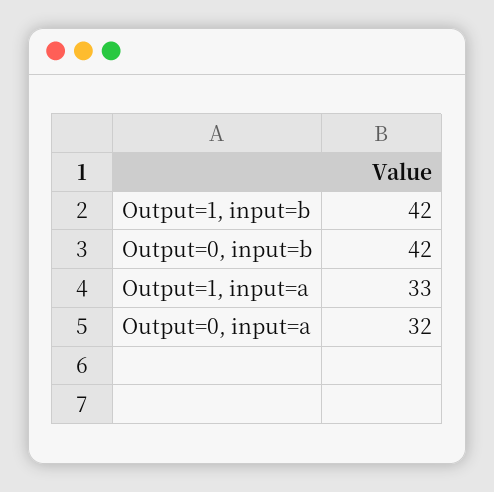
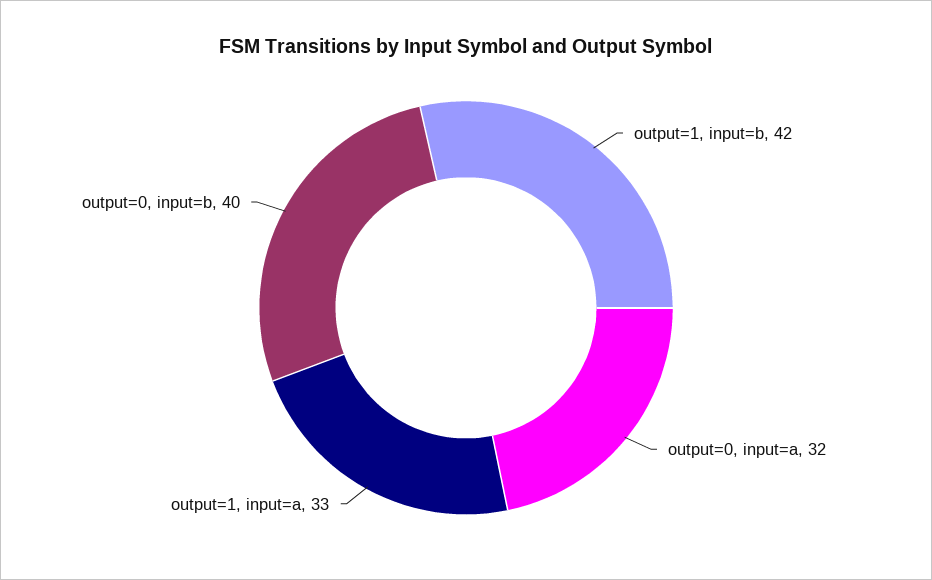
Output=0, input=b: 42 -> 40

